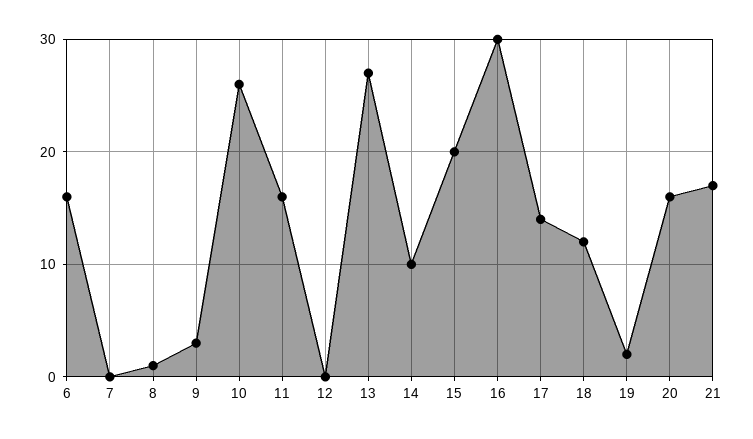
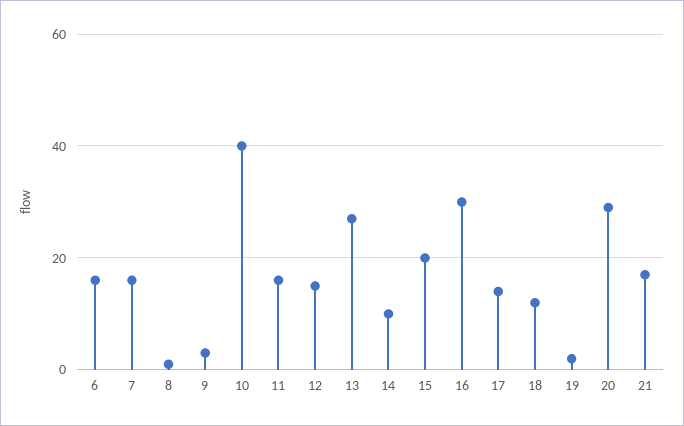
7: 0 -> 15
10: 26 -> 40
12: 0 -> 15
20: 16 -> 30

